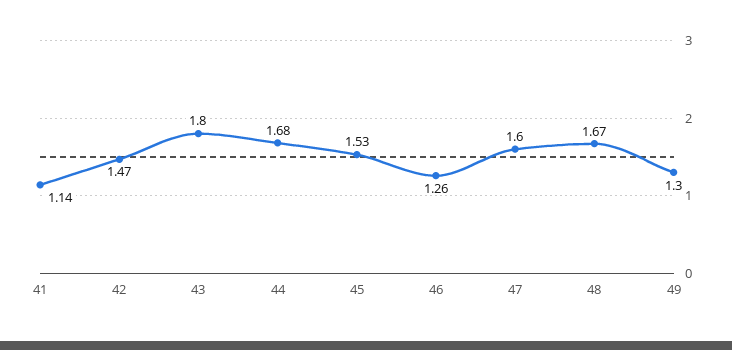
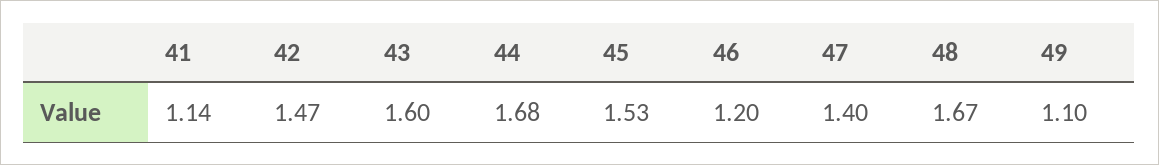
43: 1.8 -> 1.6
46: 1.26 -> 1.2
47: 1.6 -> 1.4
49: 1.3 -> 1.1

